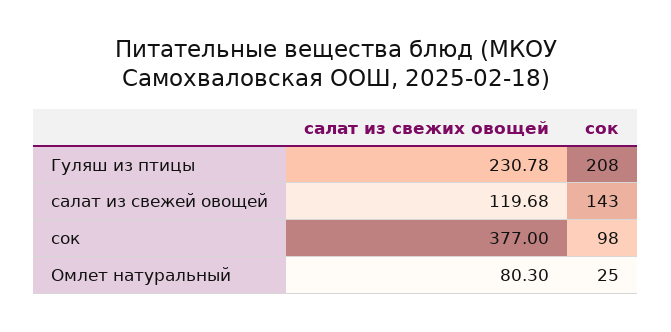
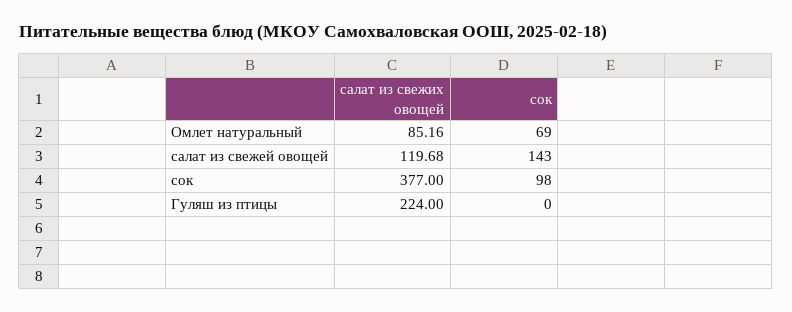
салат из свежих овощей, Гуляш из птицы: 230.78 -> 224
сок, Гуляш из птицы: 208 -> 0
салат из свежих овощей, Омлет натуральный: 80.3 -> 85.16
сок, Омлет натуральный: 25 -> 69

